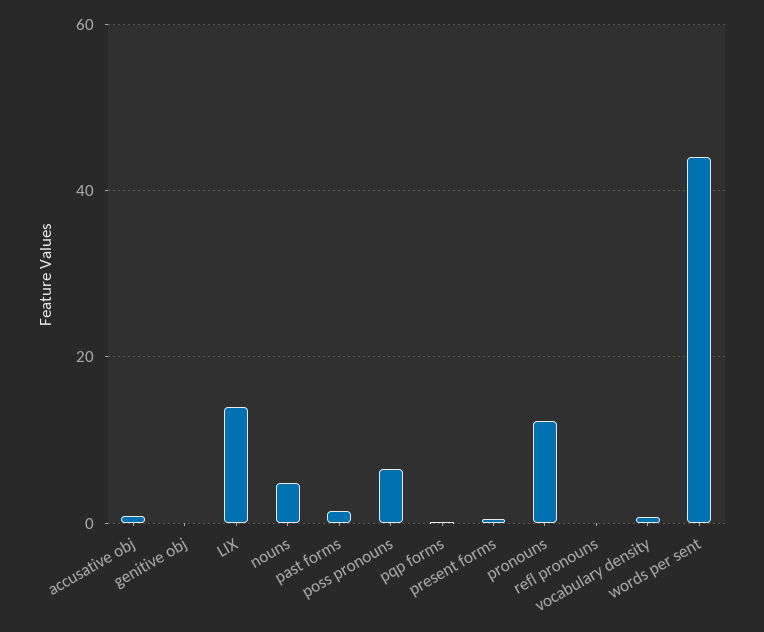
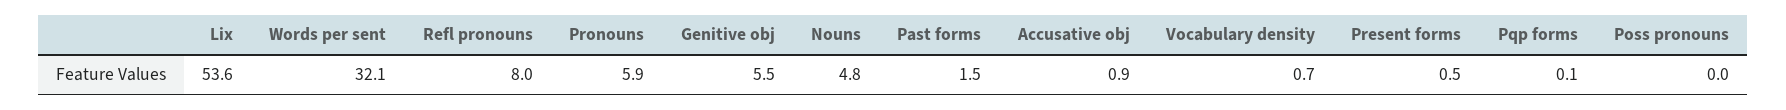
genitive obj: 0 -> 5.5
LIX: 14 -> 53.6
poss pronouns: 6 -> 0
pronouns: 12 -> 5.9
refl pronouns: 0 -> 8
words per sent: 44 -> 32.1

